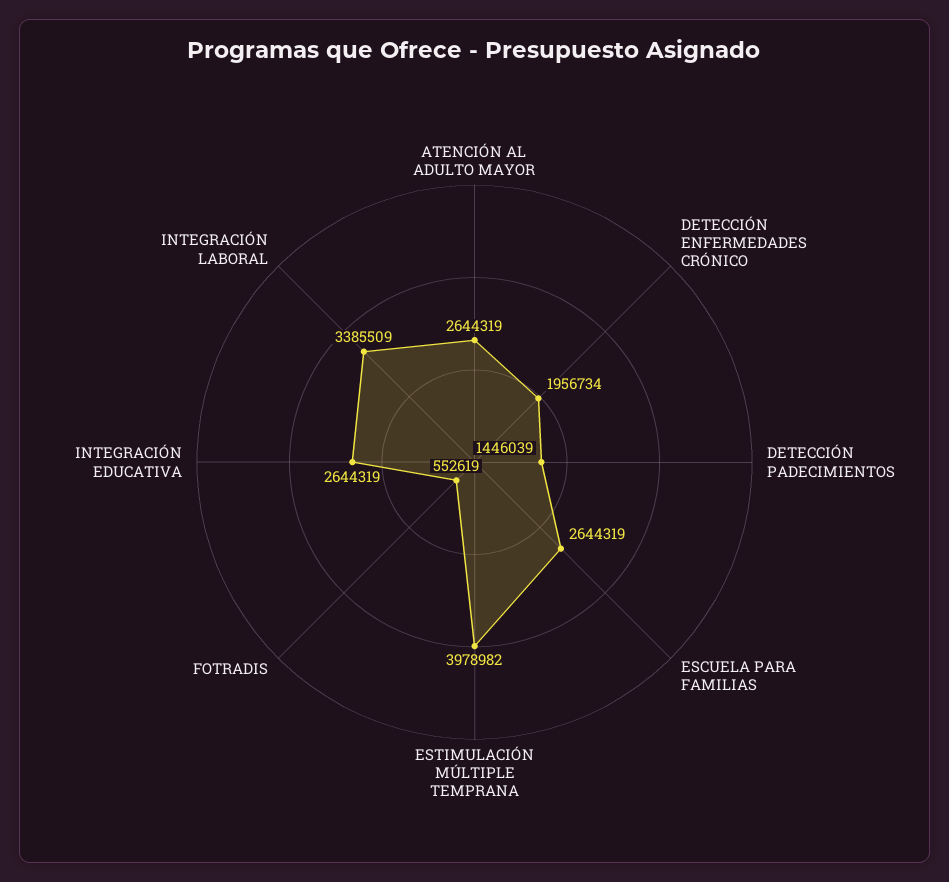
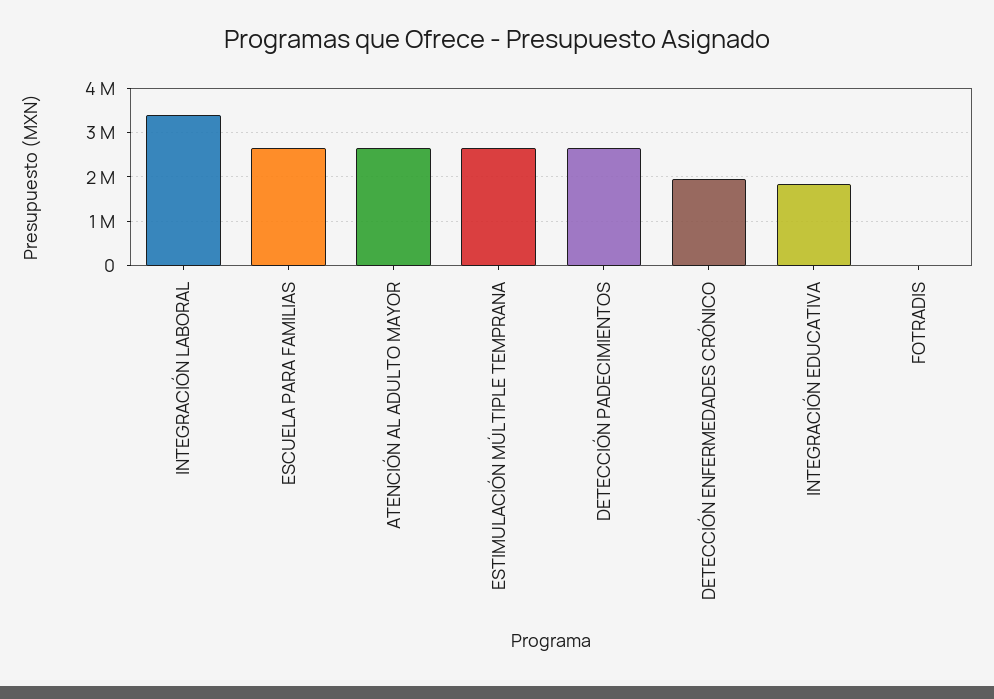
DETECCIÓN PADECIMIENTOS: 1446039 -> 2600000
ESTIMULACIÓN MÚLTIPLE TEMPRANA: 3978982 -> 2600000
FOTRADIS: 552619 -> 0
INTEGRACIÓN EDUCATIVA: 2644319 -> 1800000

